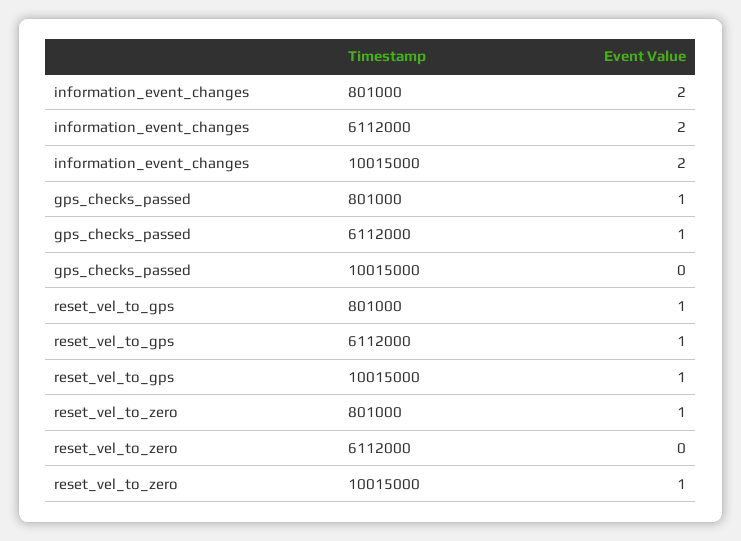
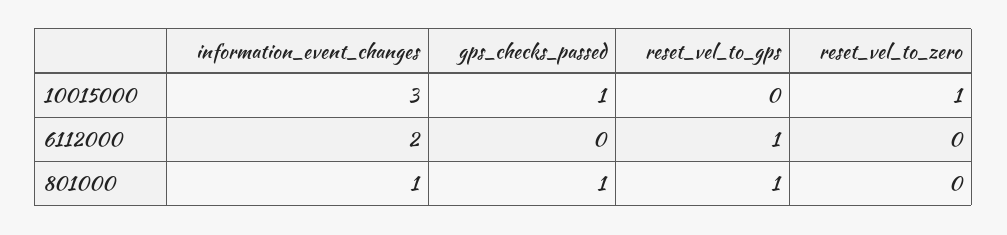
information_event_changes, 801000: 2 -> 1
information_event_changes, 10015000: 2 -> 3
gps_checks_passed, 6112000: 1 -> 0
gps_checks_passed, 10015000: 0 -> 1
reset_vel_to_gps, 10015000: 1 -> 0
reset_vel_to_zero, 801000: 1 -> 0

